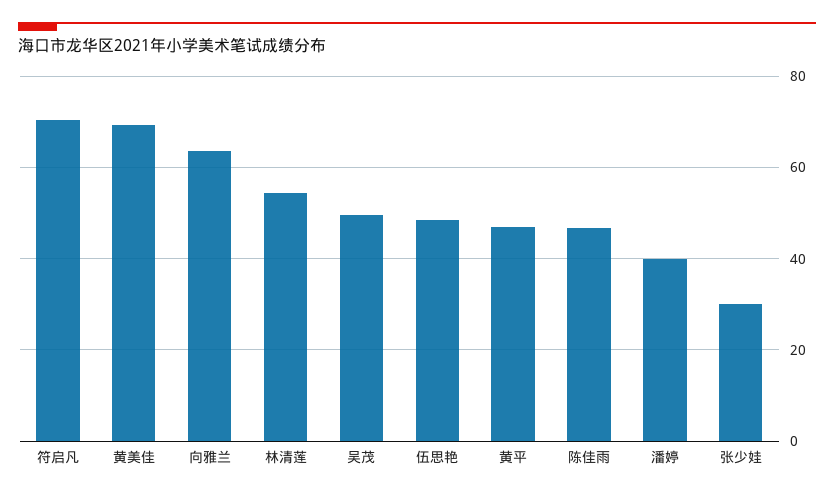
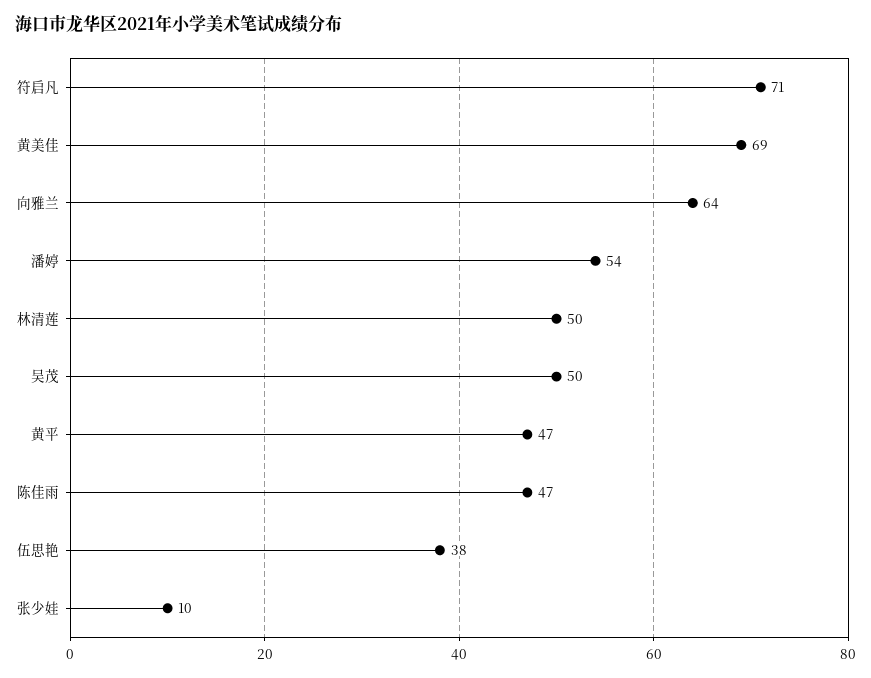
林清莲: 54 -> 50
伍思艳: 48 -> 38
潘婷: 40 -> 54
张少娃: 30 -> 10

